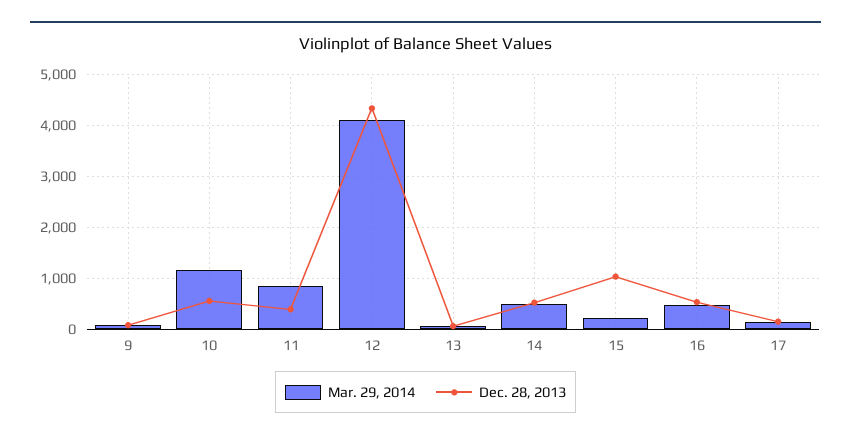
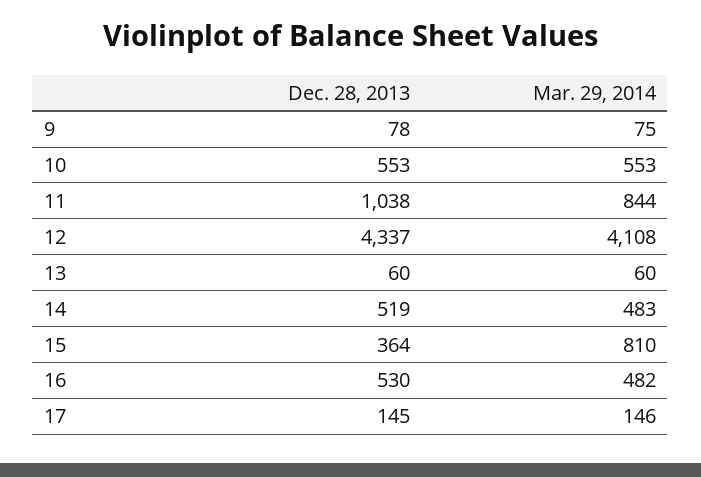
Mar. 29, 2014, 10: 1200 -> 553
Dec. 28, 2013, 11: 400 -> 1038
Mar. 29, 2014, 15: 200 -> 810
Dec. 28, 2013, 15: 1000 -> 364

